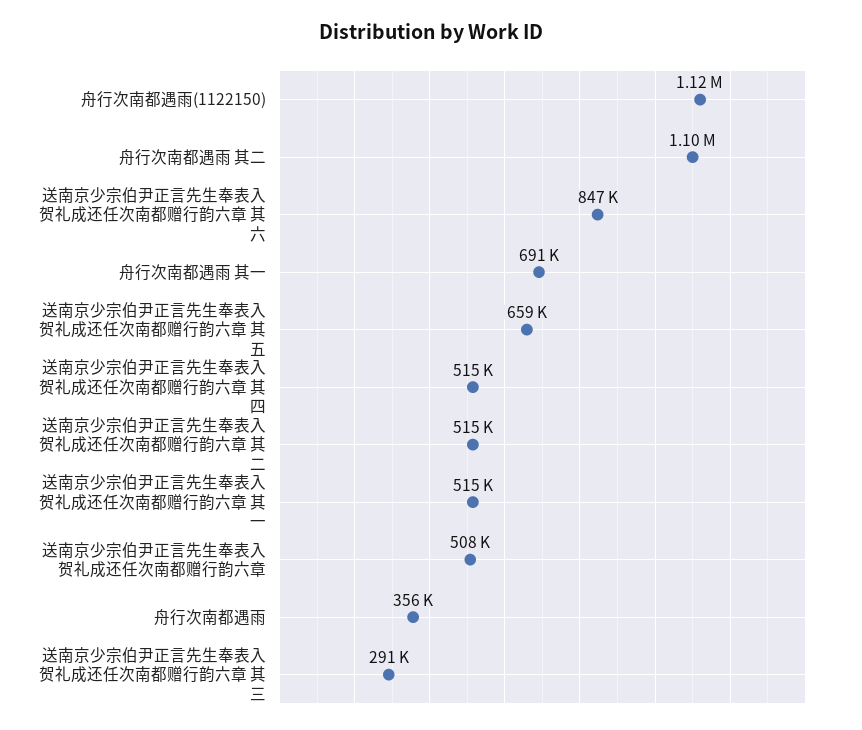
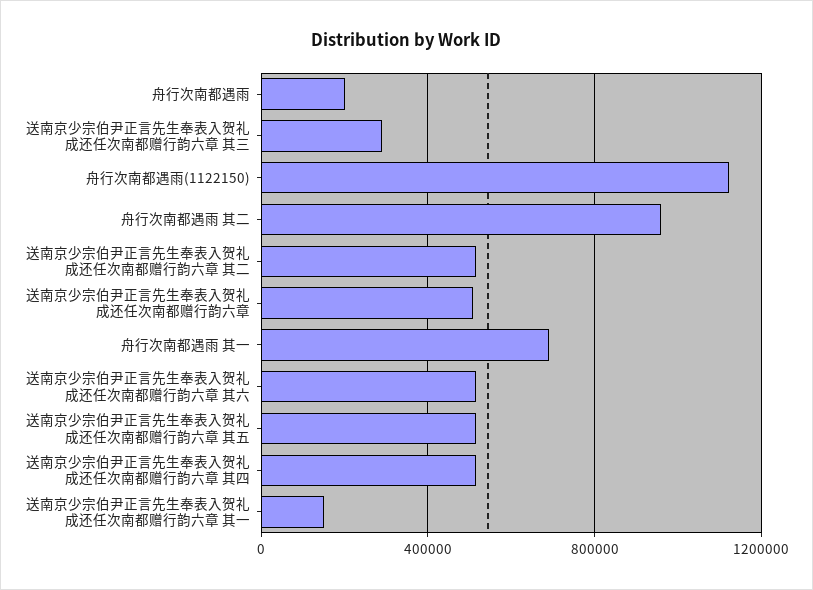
舟行次南都遇雨 其二: 1100000 -> 950000
送南京少宗伯尹正言先生奉表入贺礼成还任次南都赠行韵六章 其六: 847000 -> 500000
送南京少宗伯尹正言先生奉表入贺礼成还任次南都赠行韵六章 其五: 659000 -> 500000
送南京少宗伯尹正言先生奉表入贺礼成还任次南都赠行韵六章 其一: 515000 -> 150000
舟行次南都遇雨: 356000 -> 200000

